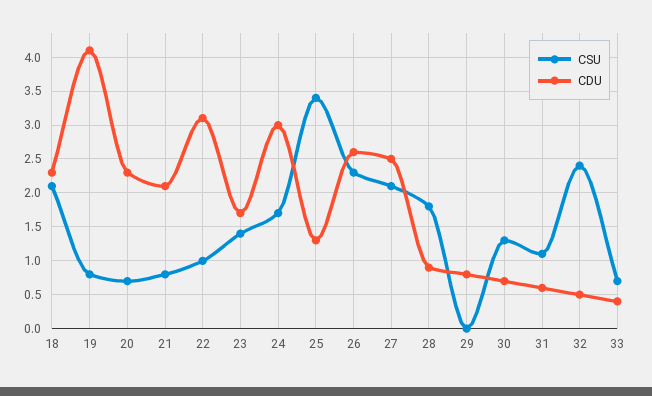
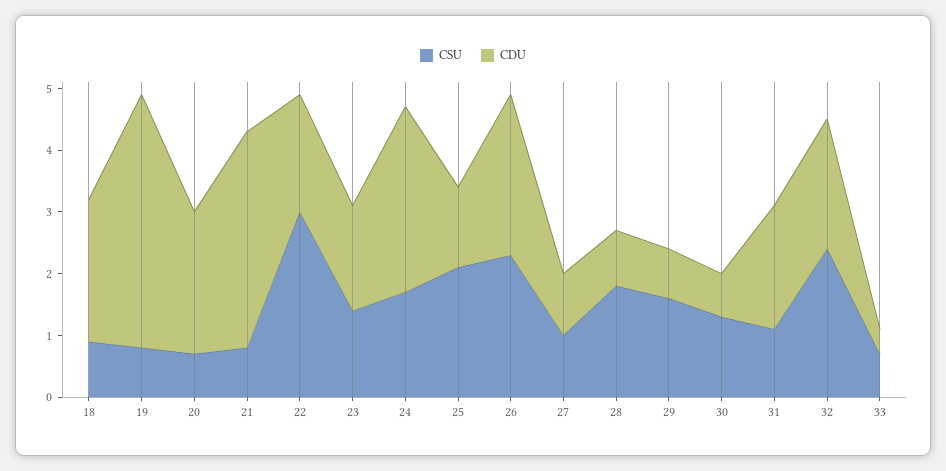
CSU, 18: 2.1 -> 1
CDU, 21: 2.1 -> 3.5
CSU, 22: 1 -> 3
CDU, 22: 3.1 -> 2
CSU, 25: 3.4 -> 2
CSU, 27: 2.1 -> 1
CDU, 27: 2.5 -> 1
CSU, 29: 0 -> 1.5
CDU, 31: 0.6 -> 2
CDU, 32: 0.5 -> 2

